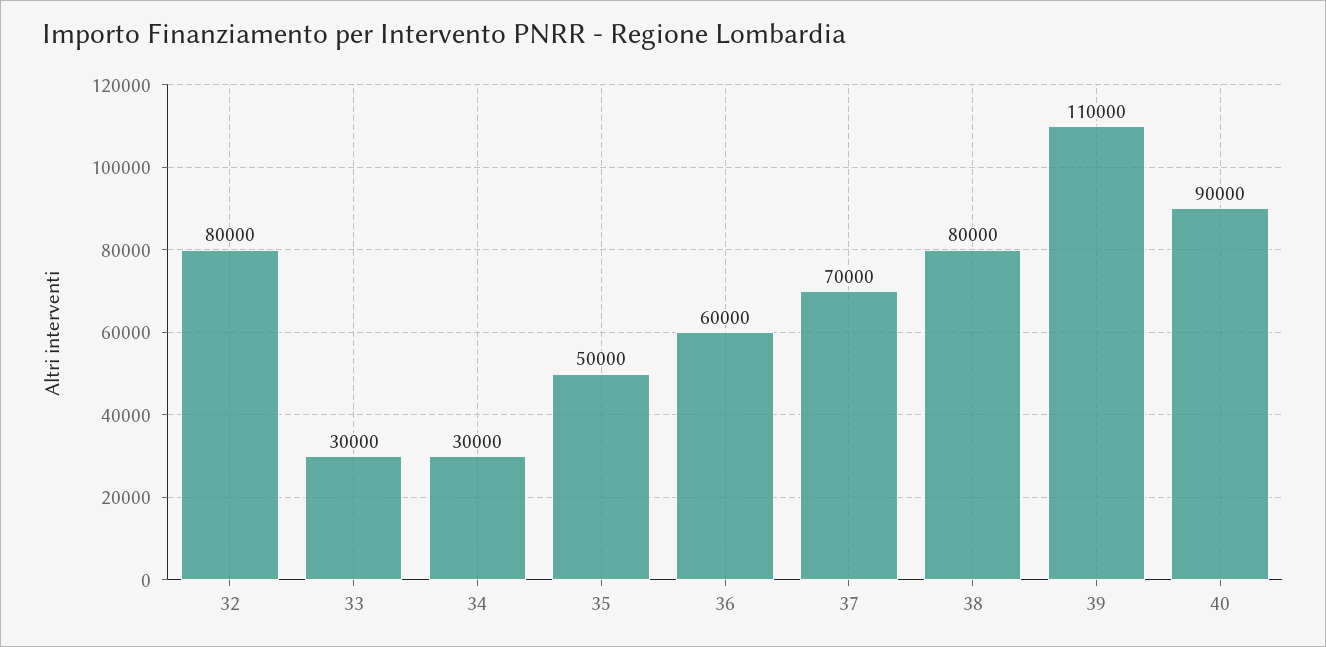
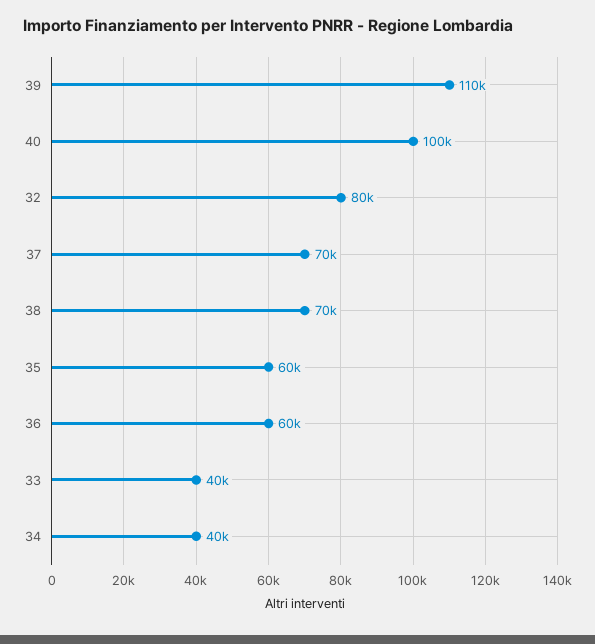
33: 30000 -> 40000
34: 30000 -> 40000
35: 50000 -> 60000
38: 80000 -> 70000
40: 90000 -> 100000

